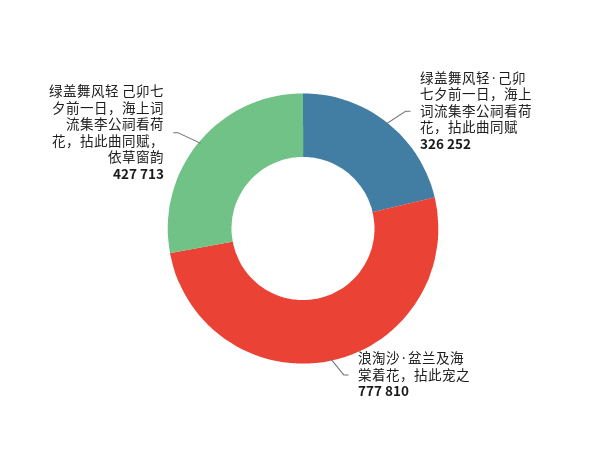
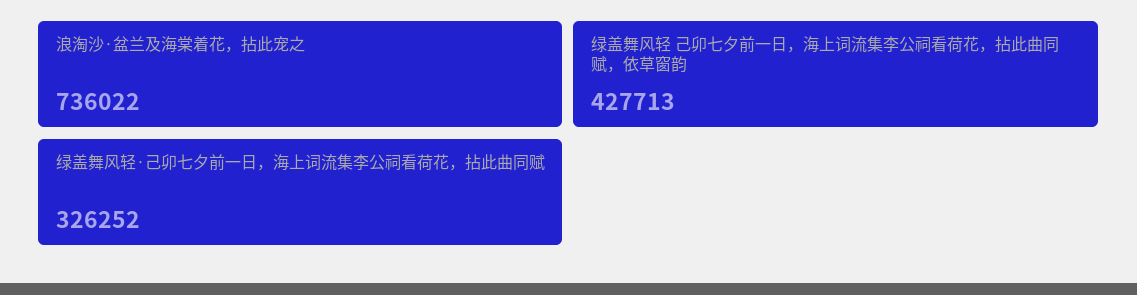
浪淘沙·盆兰及海棠着花，拈此宠之: 777810 -> 736022

